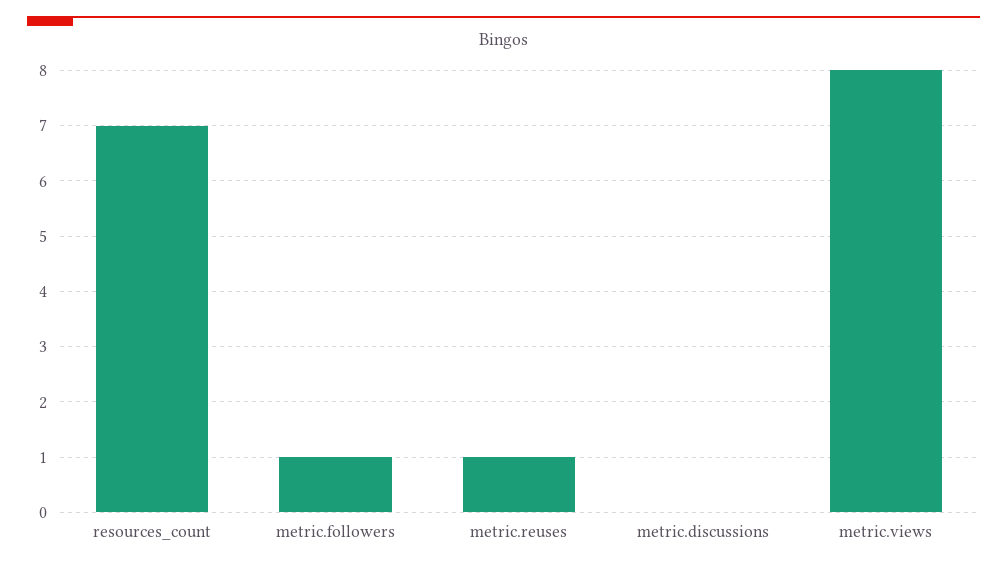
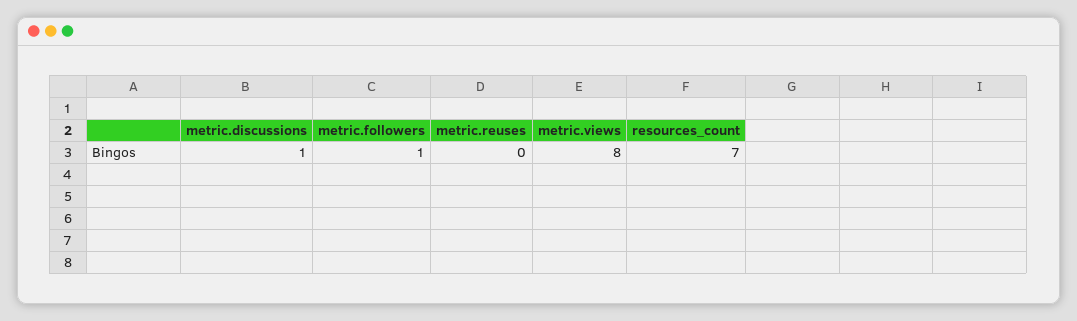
metric.reuses: 1 -> 0
metric.discussions: 0 -> 1

